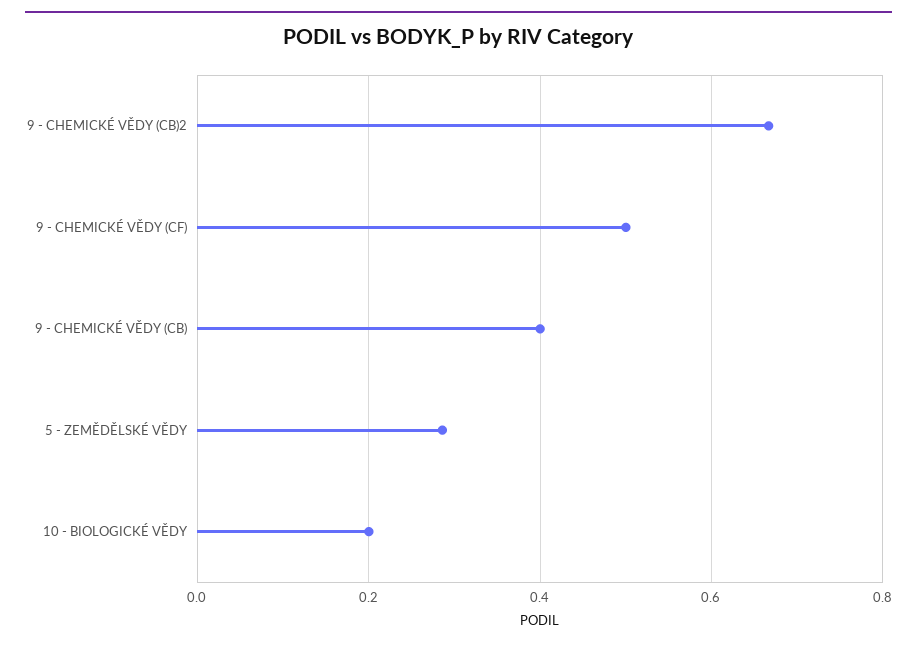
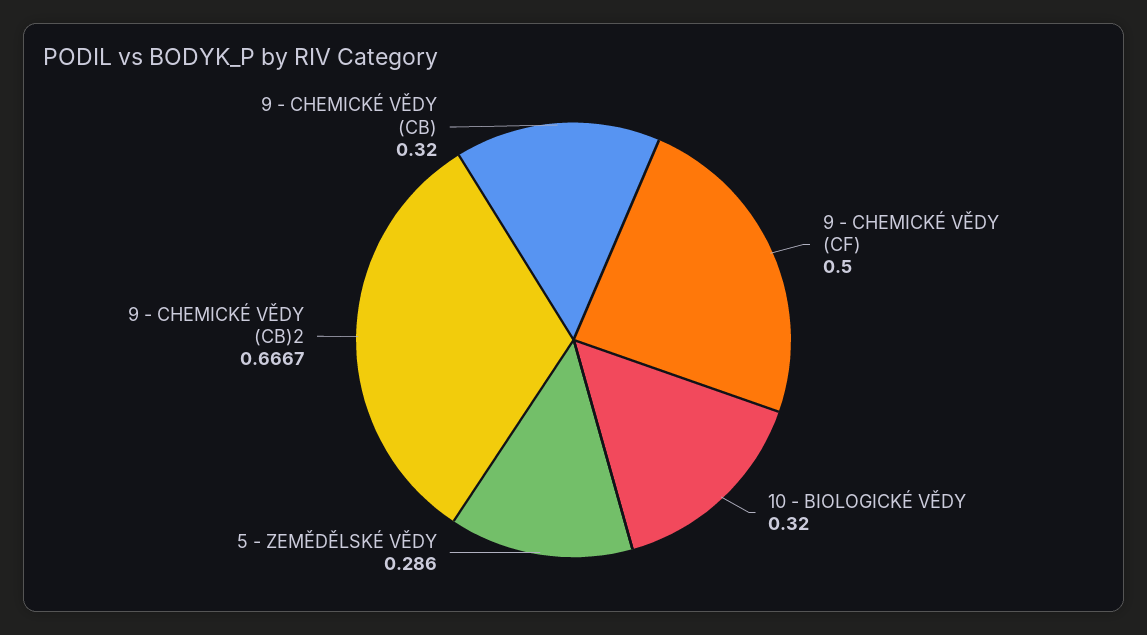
9 - CHEMICKÉ VĚDY (CB): 0.4 -> 0.32
10 - BIOLOGICKÉ VĚDY: 0.2 -> 0.32

